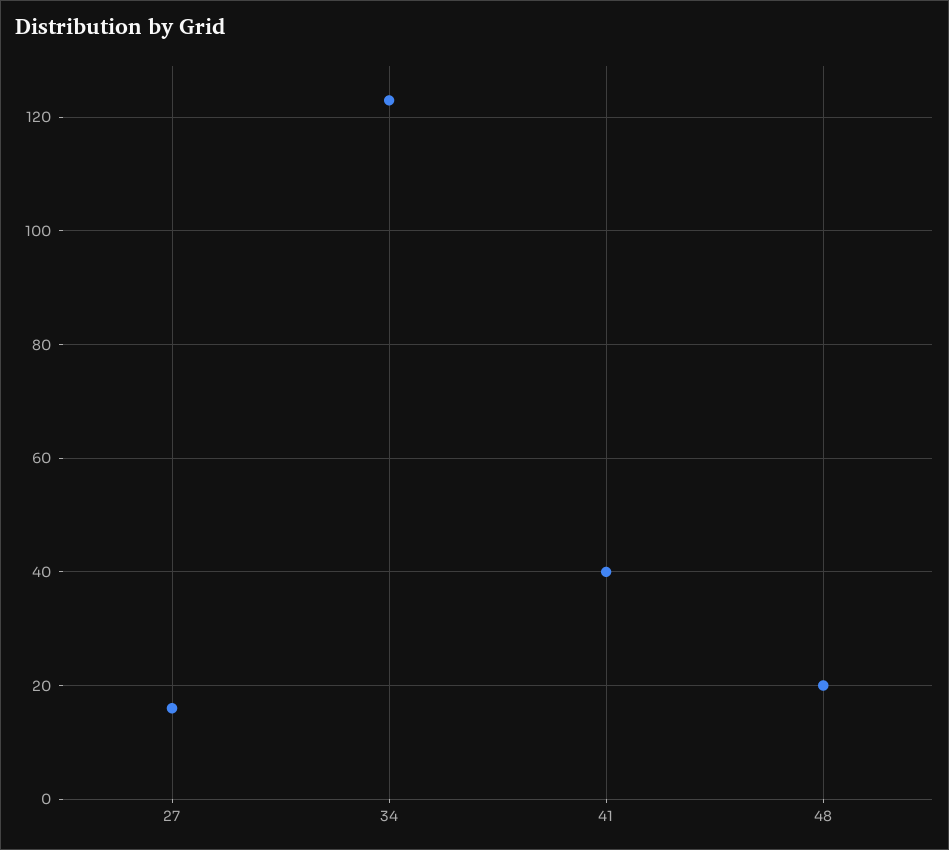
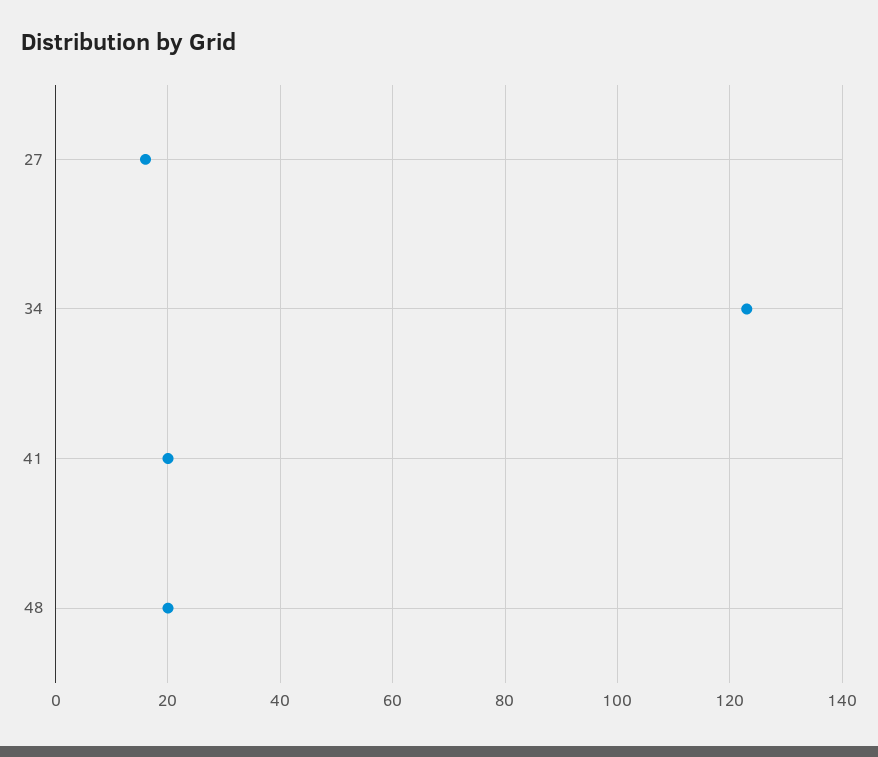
41: 40 -> 20

